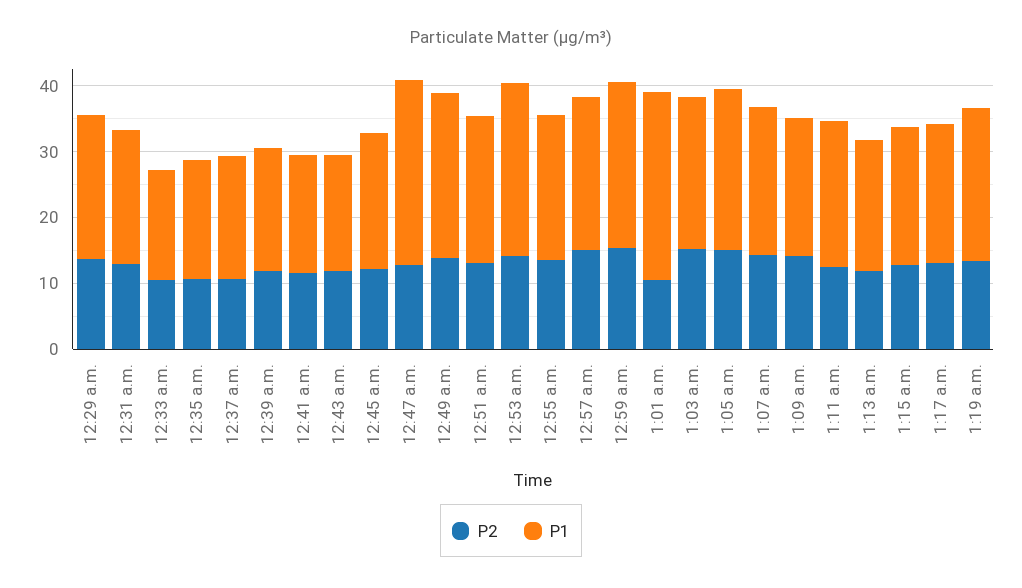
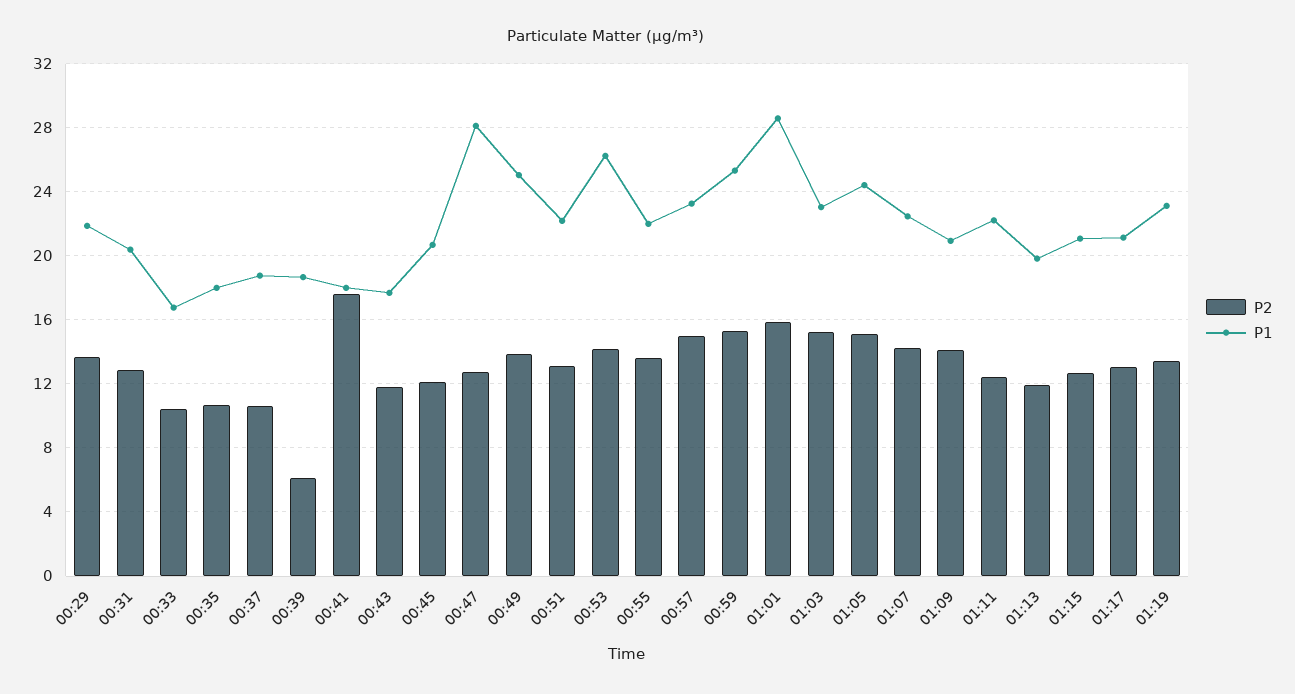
P2, 12:39 a.m.: 12 -> 6
P2, 12:41 a.m.: 12 -> 17.5
P2, 1:01 a.m.: 10 -> 16

